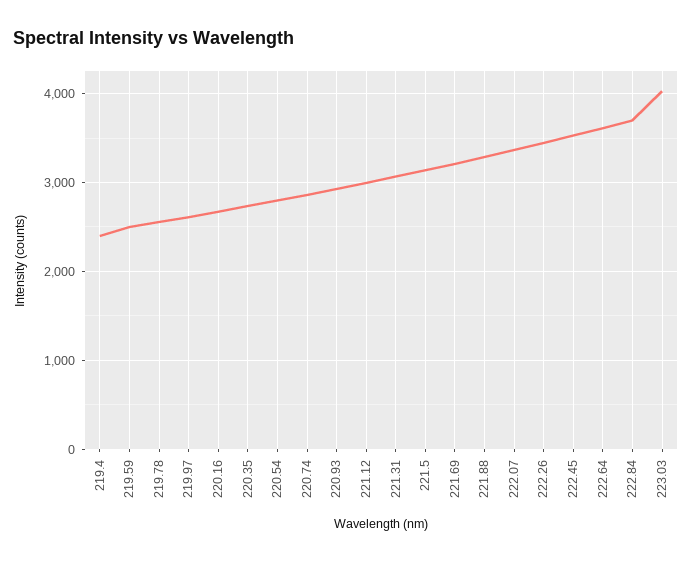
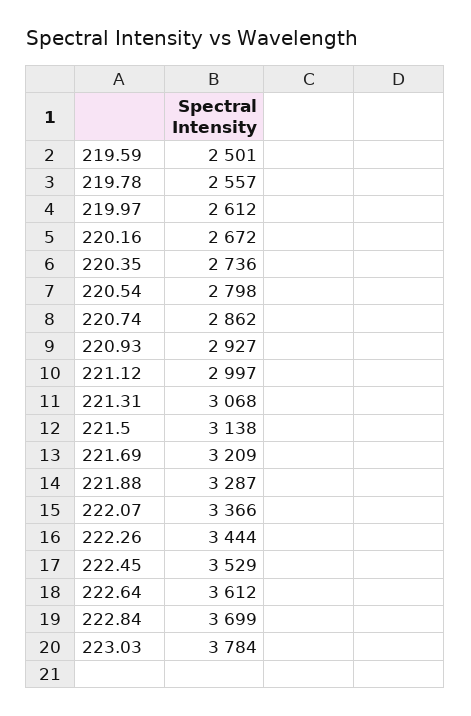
219.4: 2400 -> none
223.03: 4000 -> 3784

